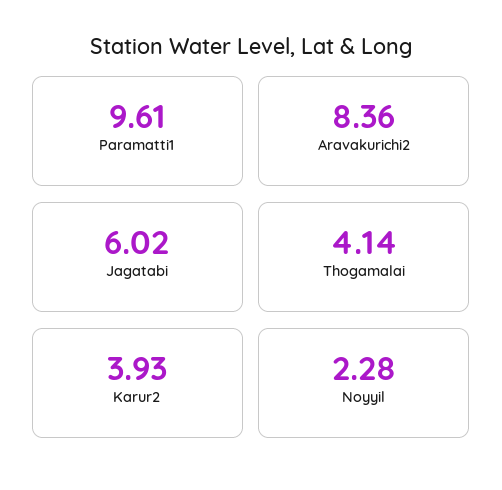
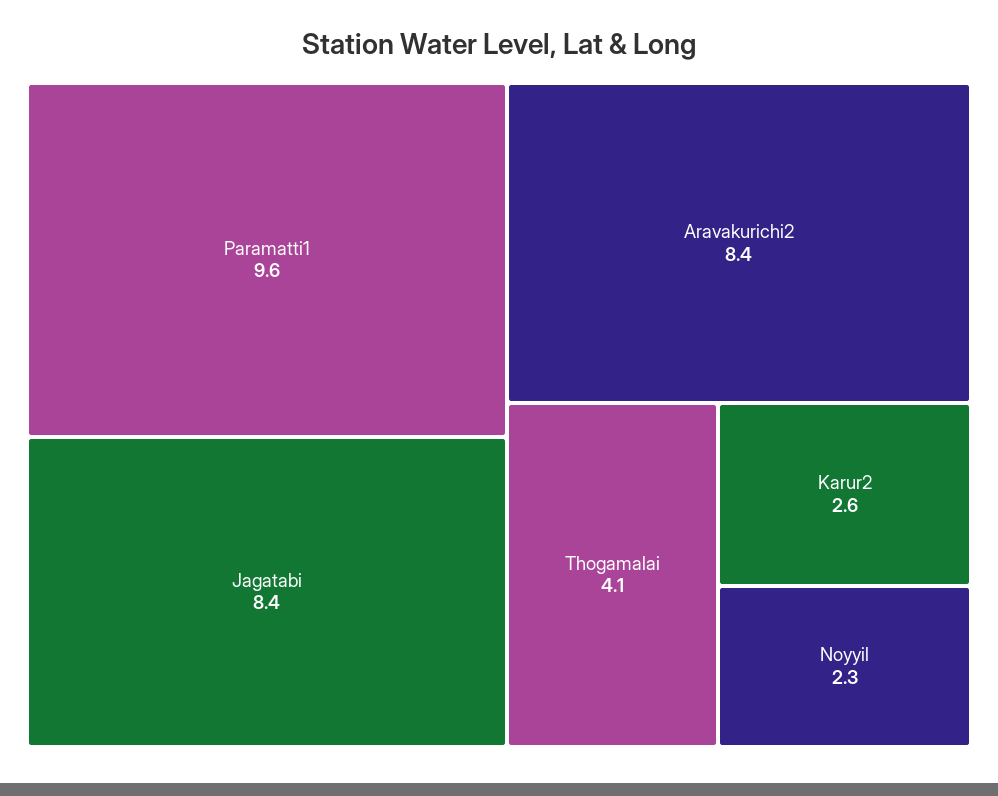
Jagatabi: 6.02 -> 8.4
Karur2: 3.93 -> 2.6

